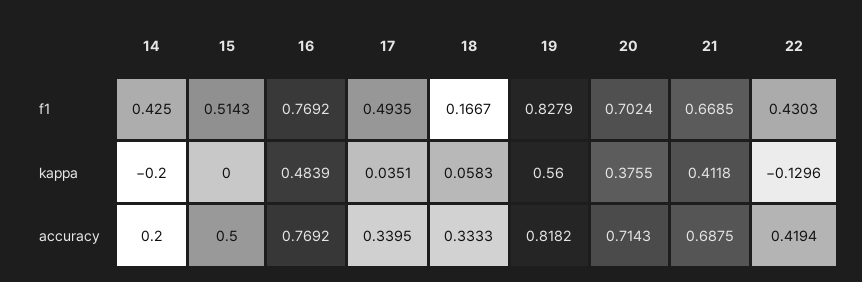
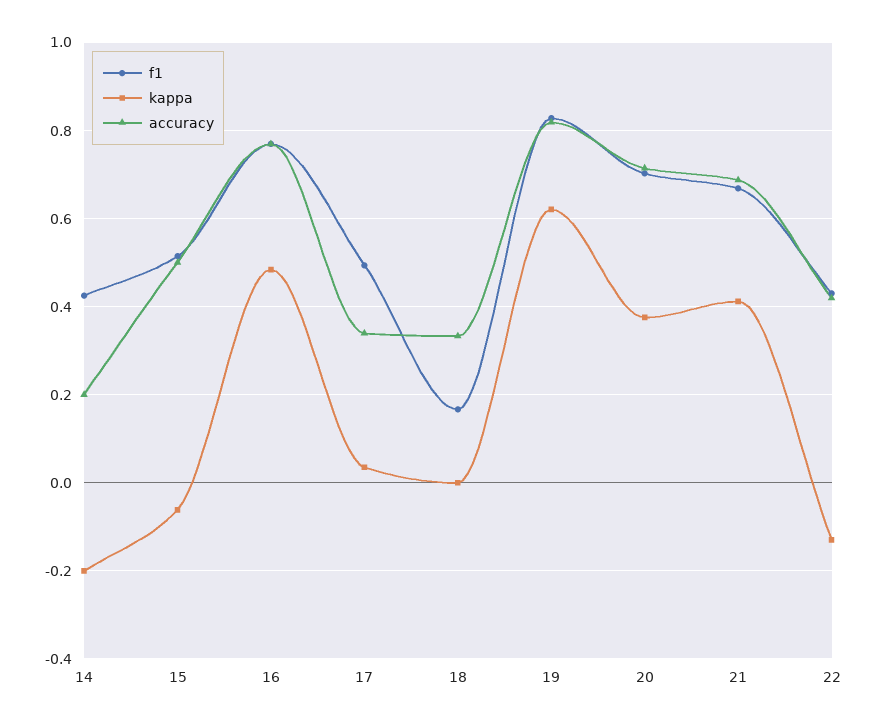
kappa, 15: 0 -> -0.06
kappa, 18: 0.0583 -> 0
kappa, 19: 0.56 -> 0.62

